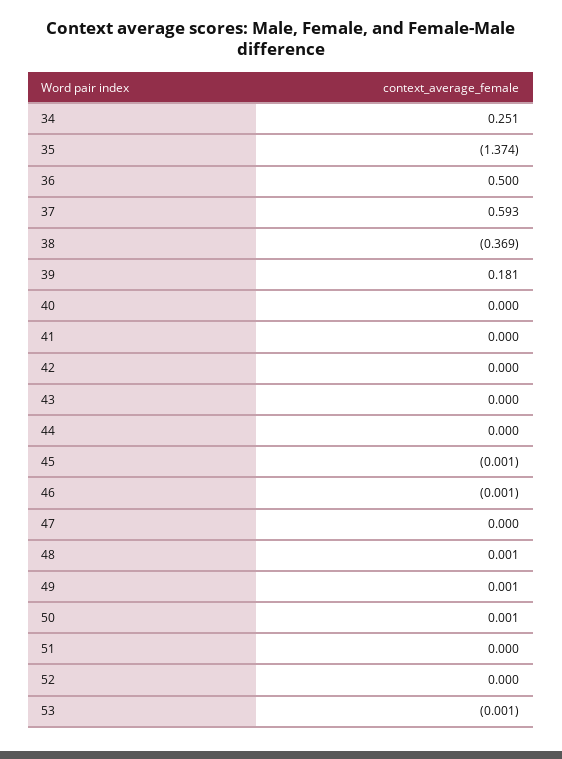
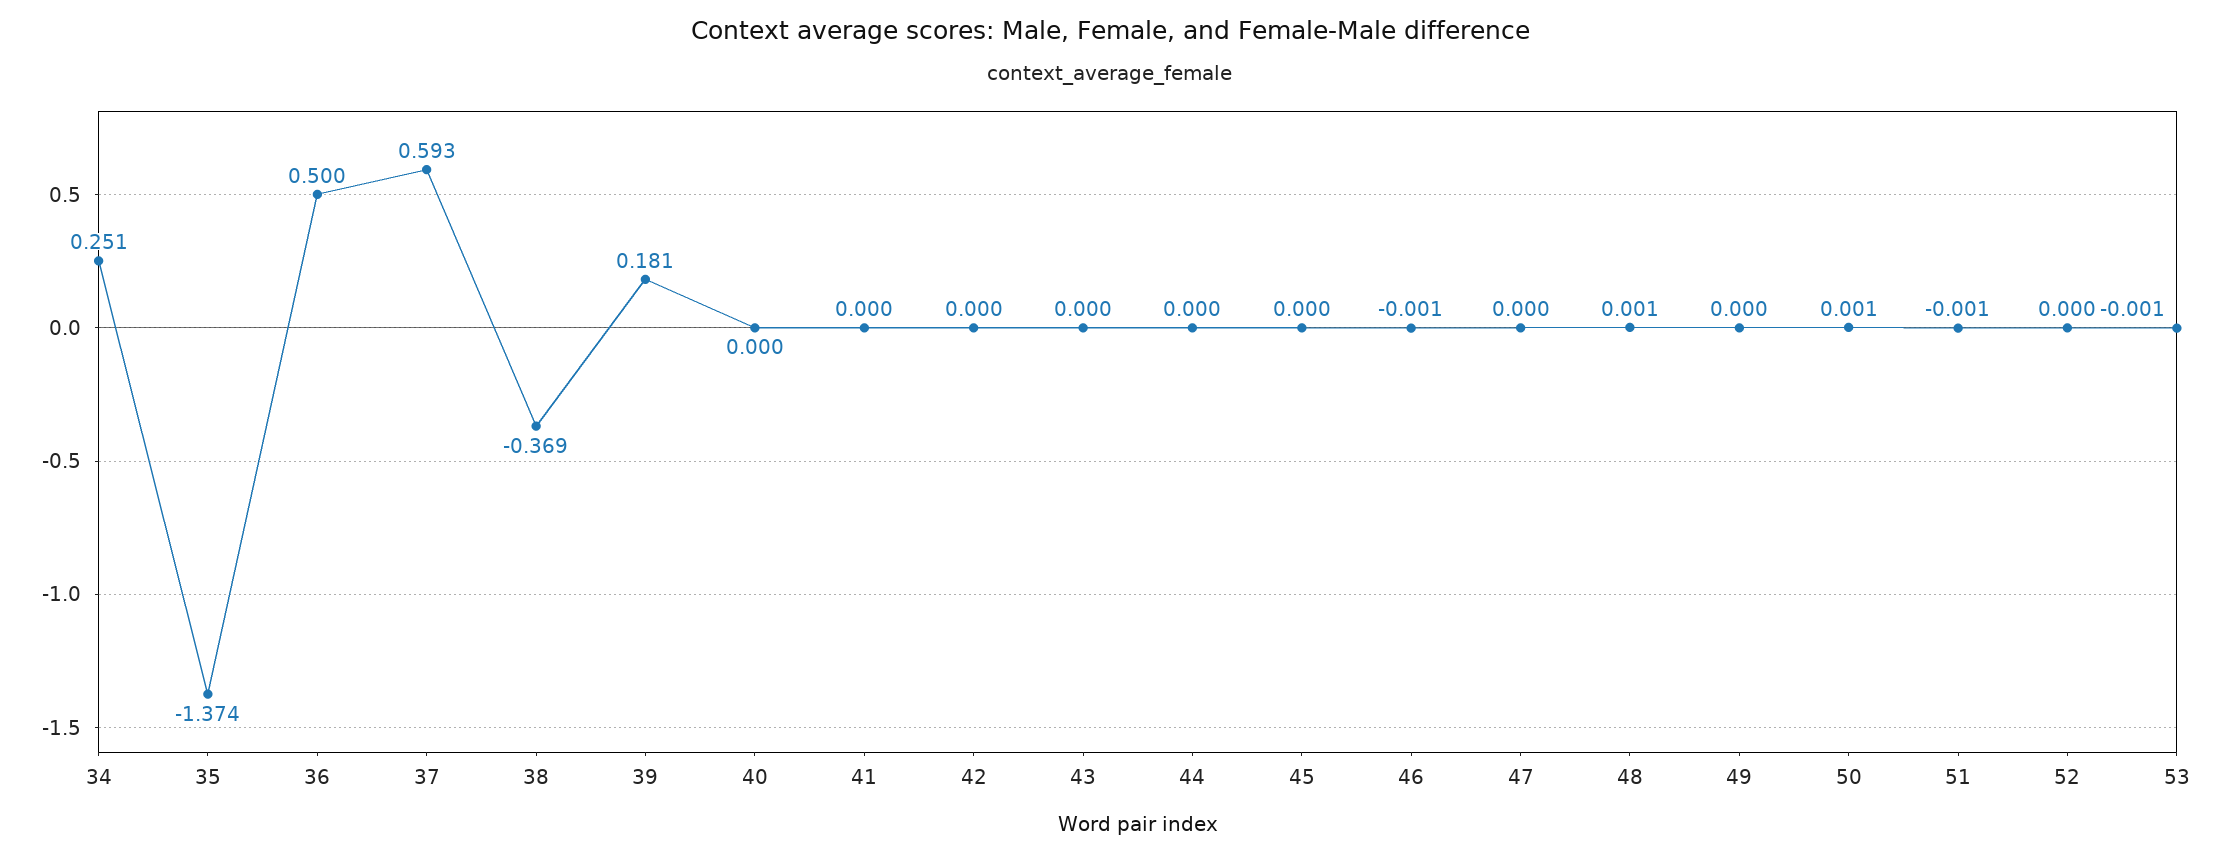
45: -0.001 -> 0
49: 0.001 -> 0
51: 0 -> -0.001

